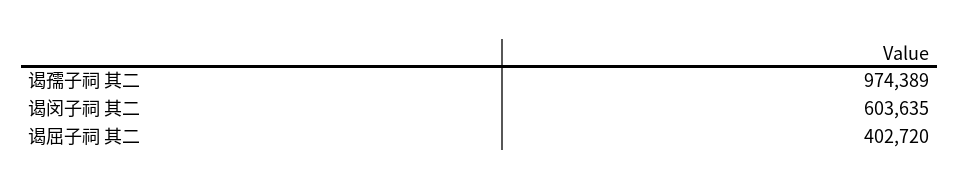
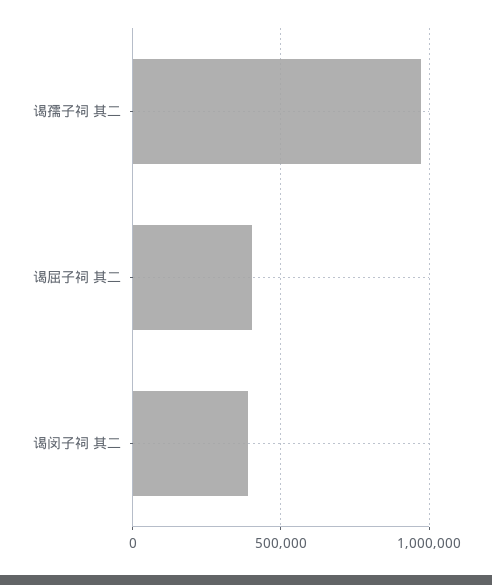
谒闵子祠 其二: 603635 -> 400000

